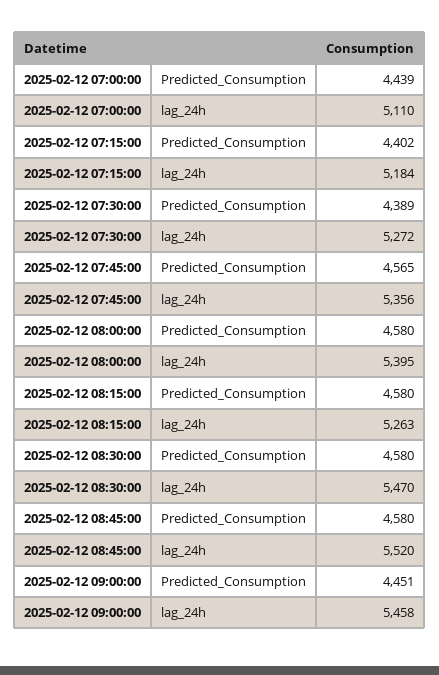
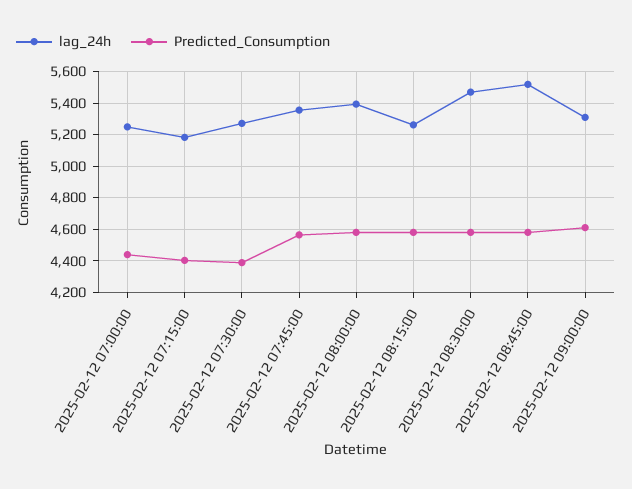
lag_24h, 2025-02-12 07:00:00: 5110 -> 5250
Predicted_Consumption, 2025-02-12 09:00:00: 4451 -> 4600
lag_24h, 2025-02-12 09:00:00: 5458 -> 5300

